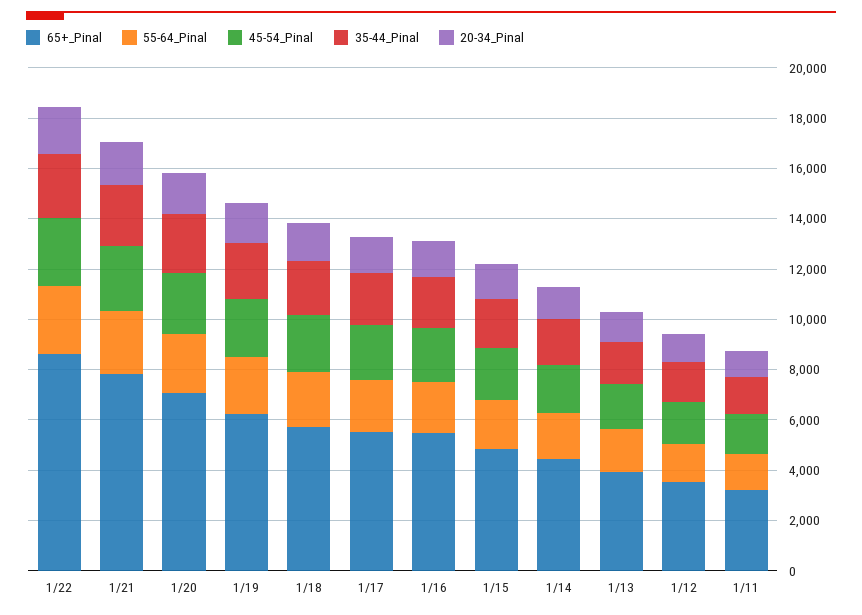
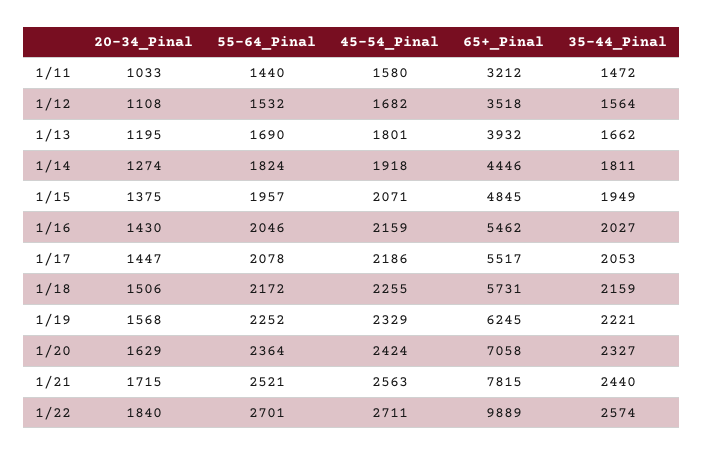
65+_Pinal, 1/22: 8500 -> 9889

